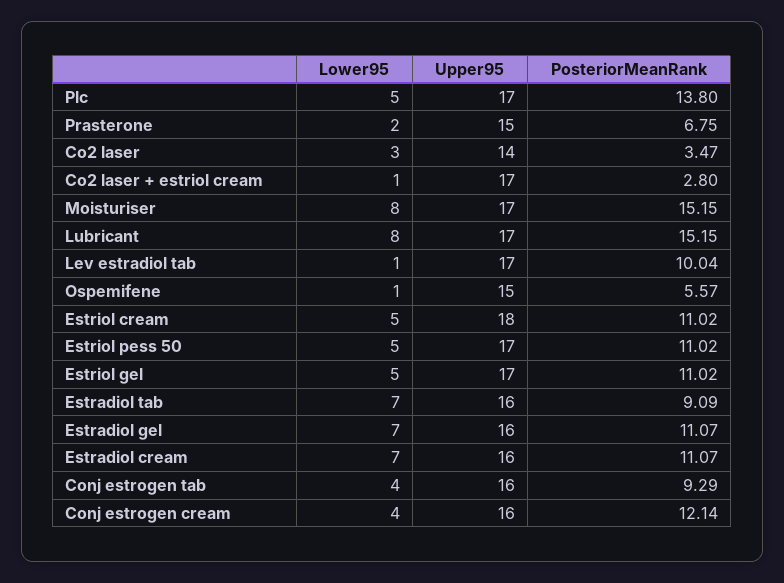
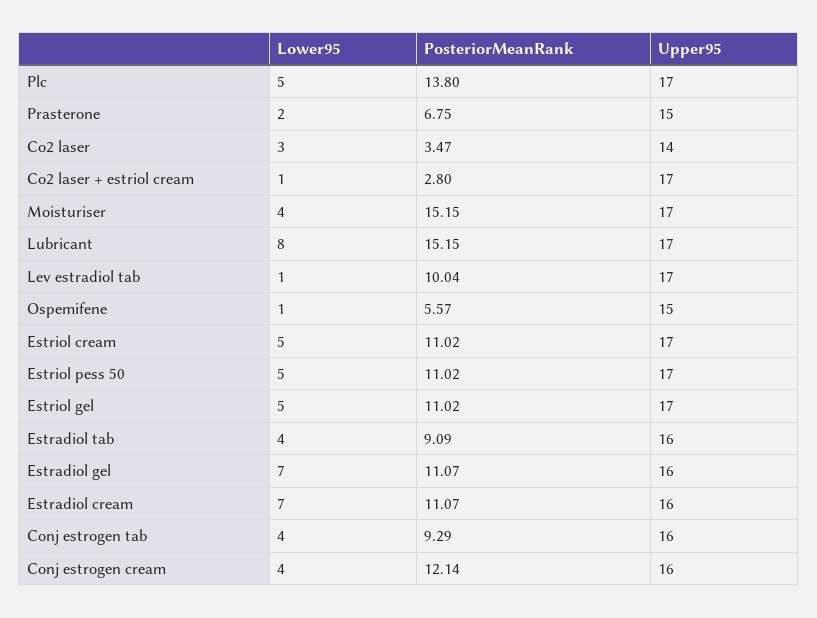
Lower95, Moisturiser: 8 -> 4
Upper95, Estriol cream: 18 -> 17
Lower95, Estradiol tab: 7 -> 4

